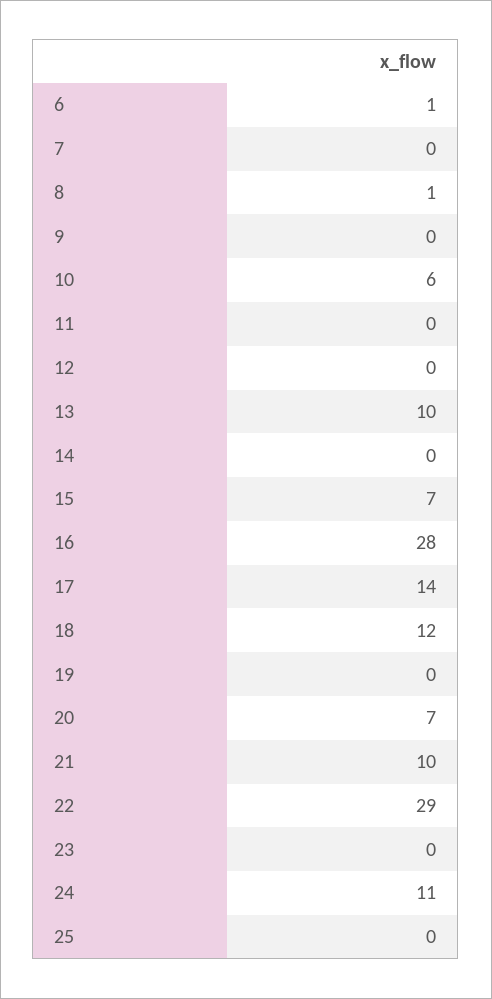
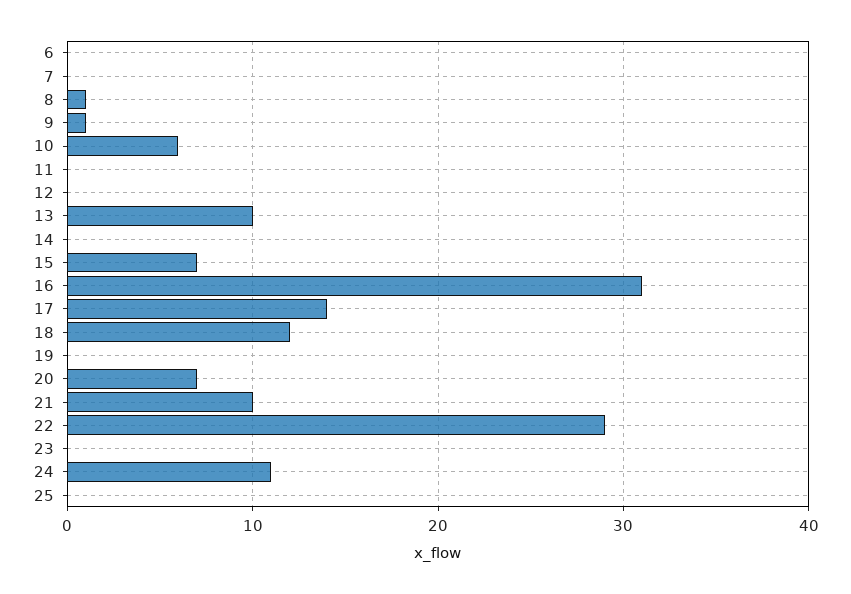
6: 1 -> 0
9: 0 -> 1
16: 28 -> 31

